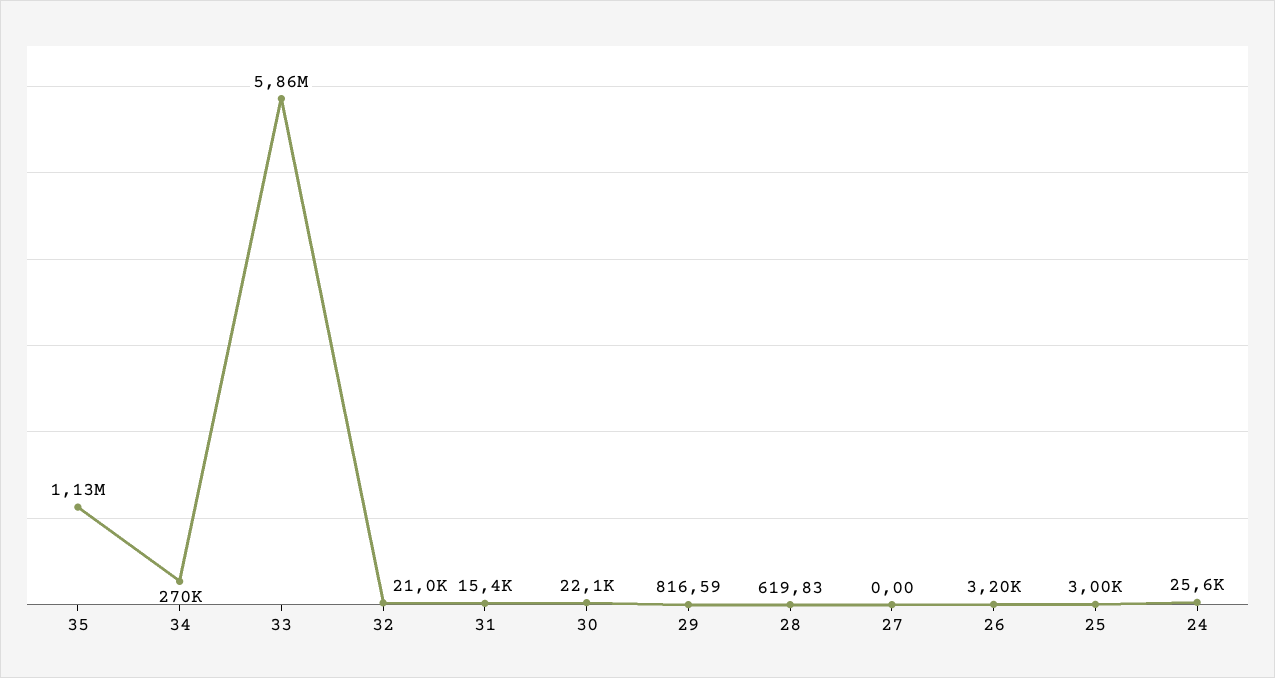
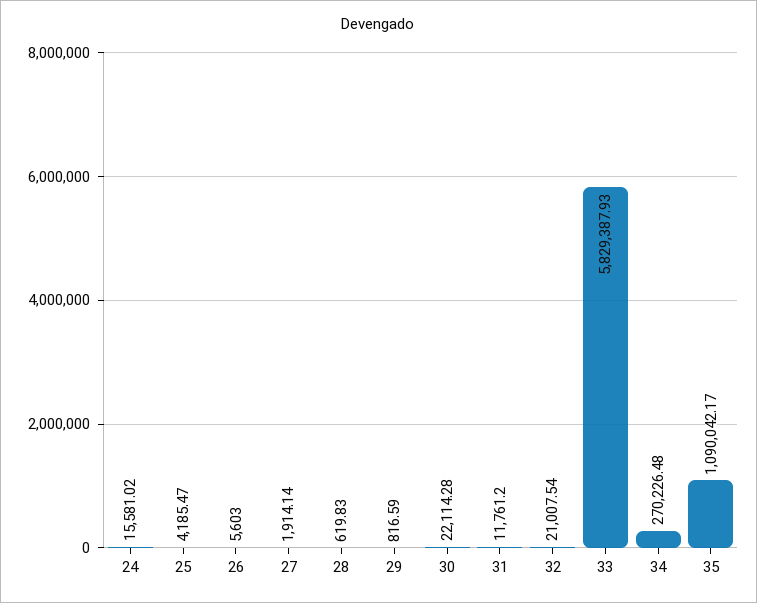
35: 1130000 -> 1090042.17
33: 5860000 -> 5829387.93
31: 15400 -> 11761.2
27: 0 -> 1914.14
26: 3200 -> 5603
25: 3000 -> 4185.47
24: 25600 -> 15581.02

